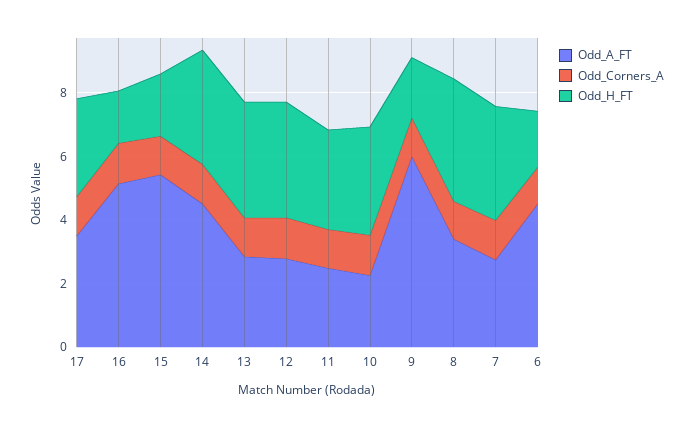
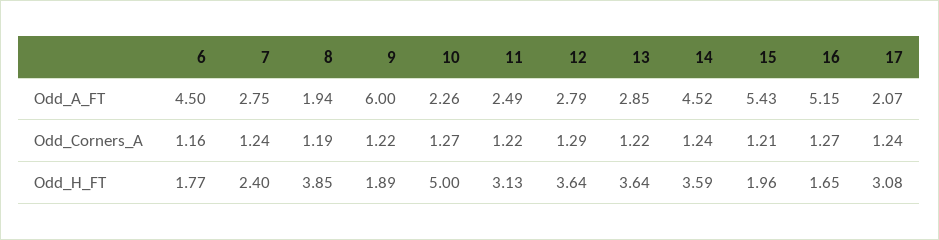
Odd_A_FT, 17: 3.5 -> 2.07
Odd_H_FT, 10: 3.5 -> 5
Odd_A_FT, 8: 3.5 -> 1.94
Odd_H_FT, 7: 3.5 -> 2.4

